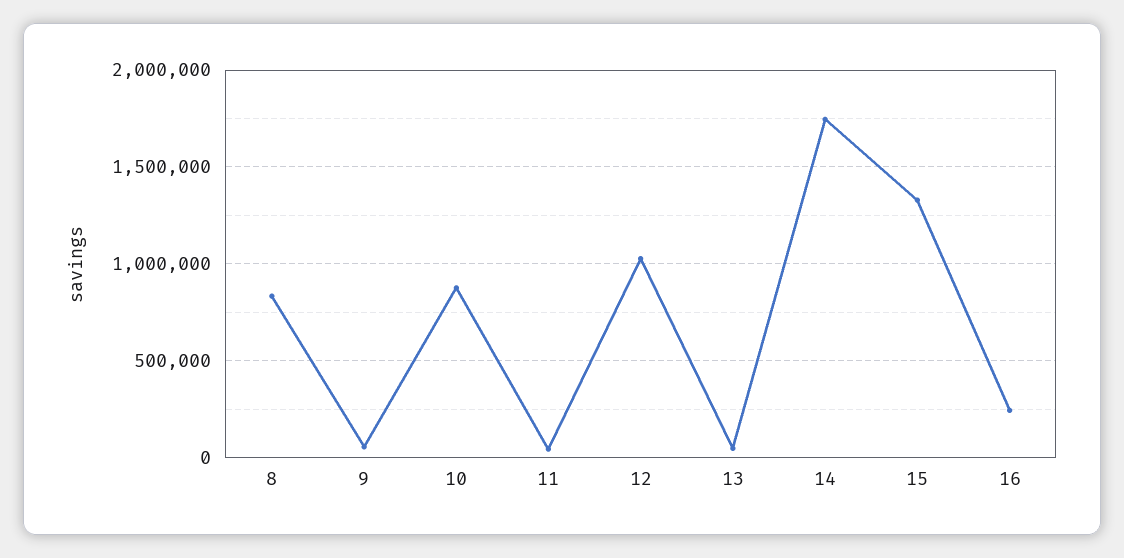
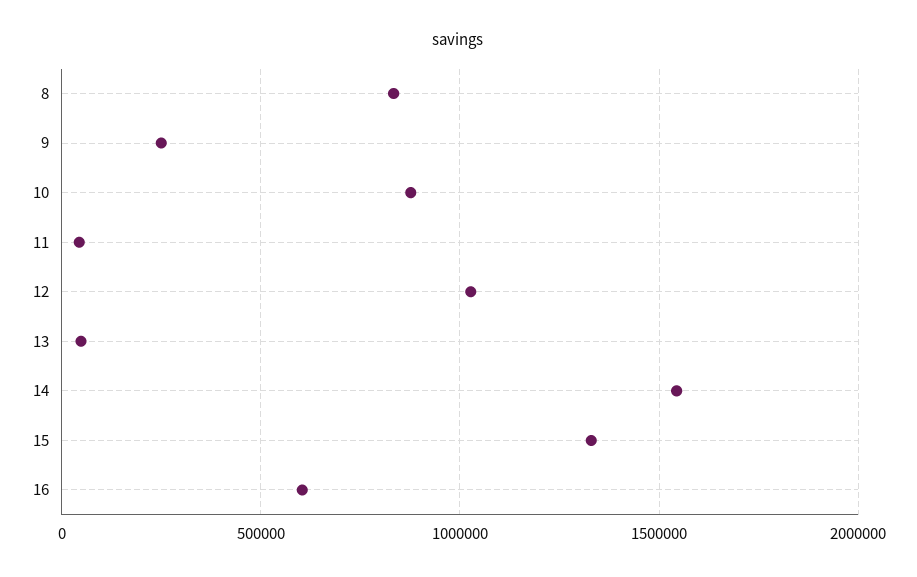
9: 50000 -> 250000
14: 1750000 -> 1550000
16: 250000 -> 600000

